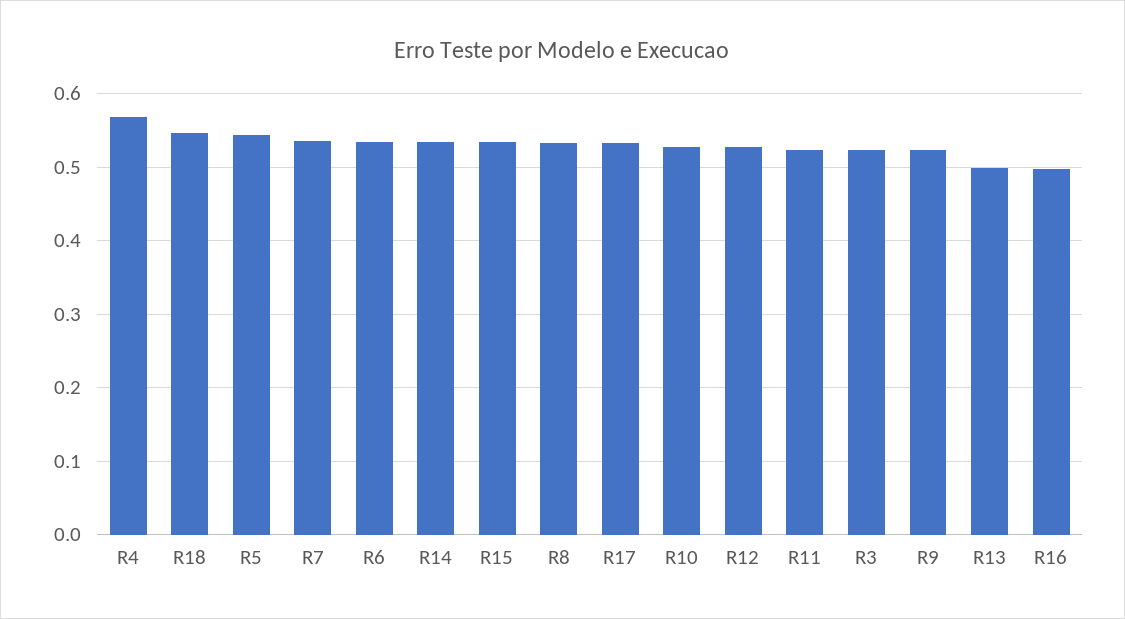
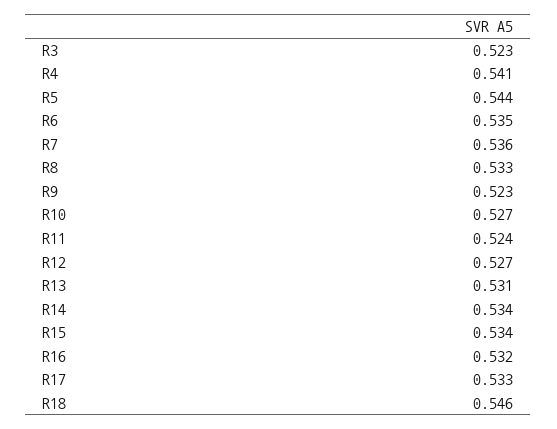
R4: 0.57 -> 0.541
R13: 0.5 -> 0.531
R16: 0.5 -> 0.532

